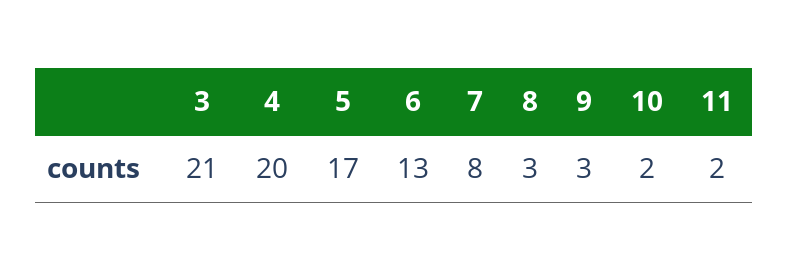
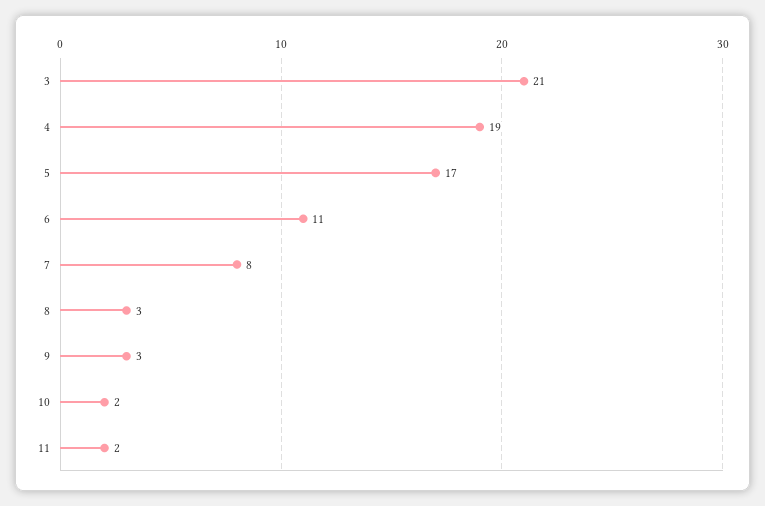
4: 20 -> 19
6: 13 -> 11

